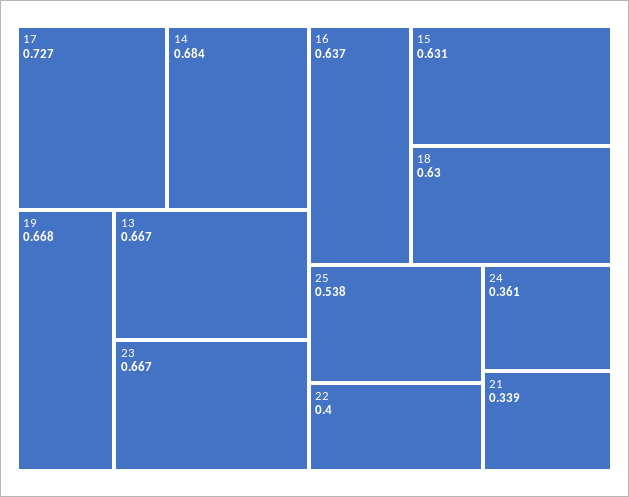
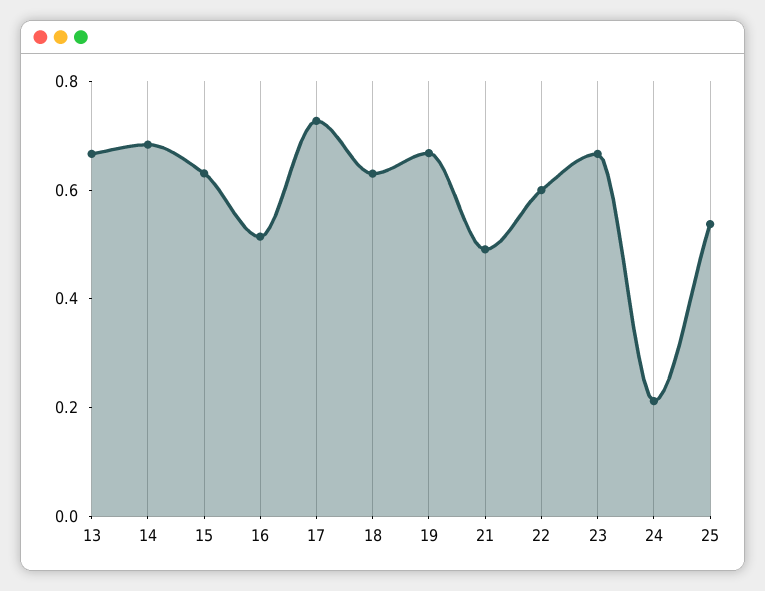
16: 0.637 -> 0.5
22: 0.4 -> 0.6
24: 0.361 -> 0.2
21: 0.339 -> 0.5

